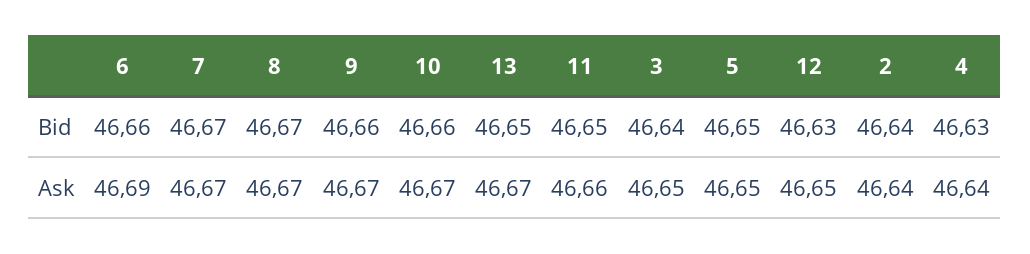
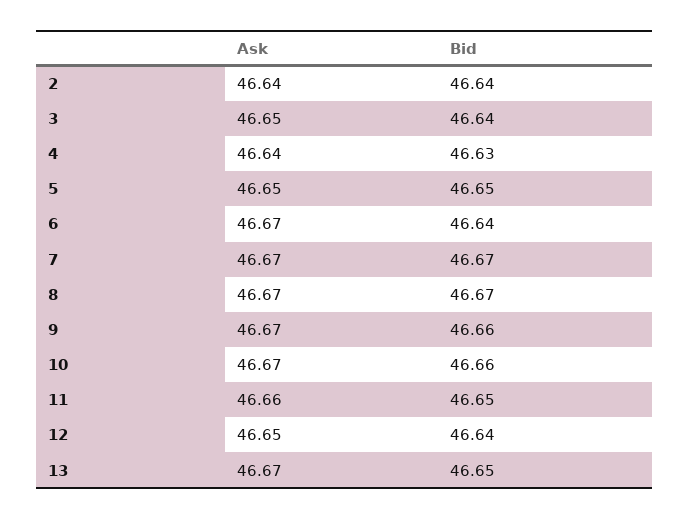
6, Bid: 46.66 -> 46.64
12, Bid: 46.63 -> 46.64
6, Ask: 46.69 -> 46.67

